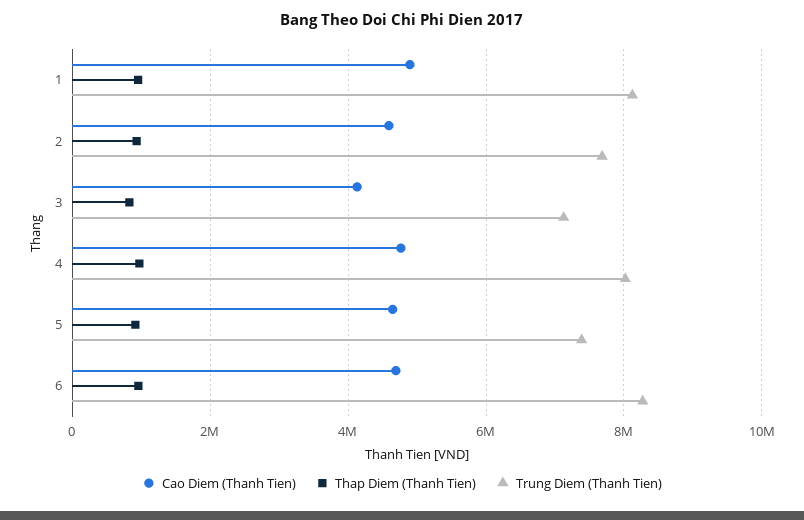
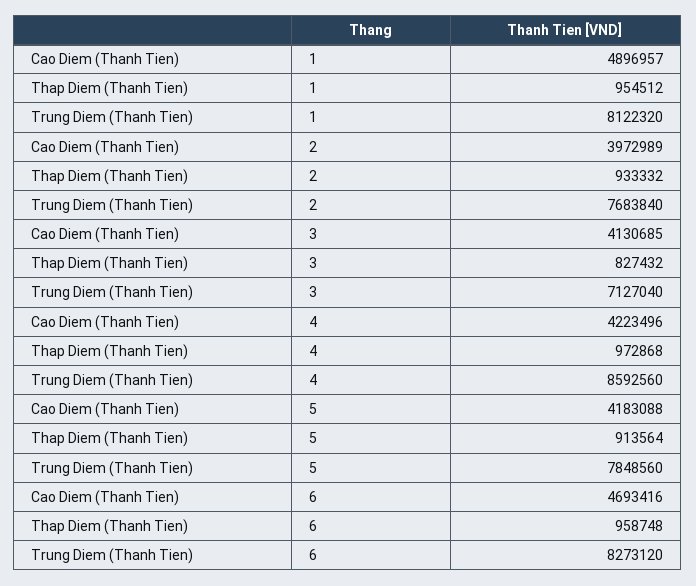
Cao Diem (Thanh Tien), 2: 4600000 -> 3972989
Cao Diem (Thanh Tien), 4: 4800000 -> 4223496
Trung Diem (Thanh Tien), 4: 8000000 -> 8592560
Cao Diem (Thanh Tien), 5: 4600000 -> 4183088
Trung Diem (Thanh Tien), 5: 7400000 -> 7848560

